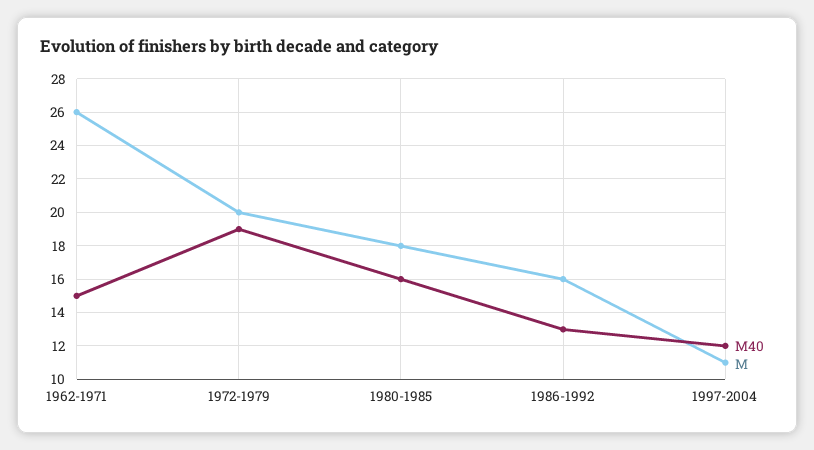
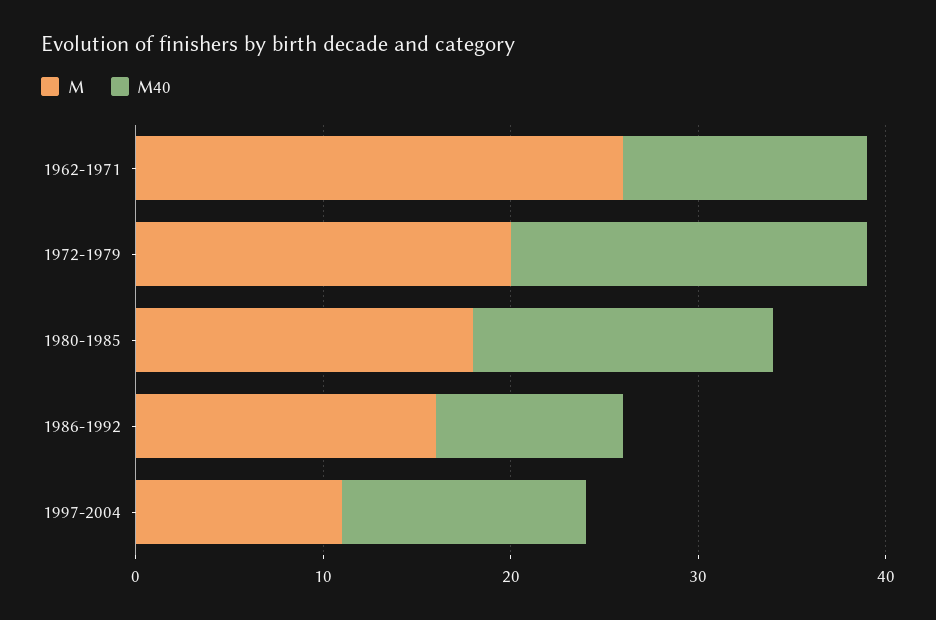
M40, 1962-1971: 15 -> 13
M40, 1986-1992: 13 -> 10
M40, 1997-2004: 12 -> 13

